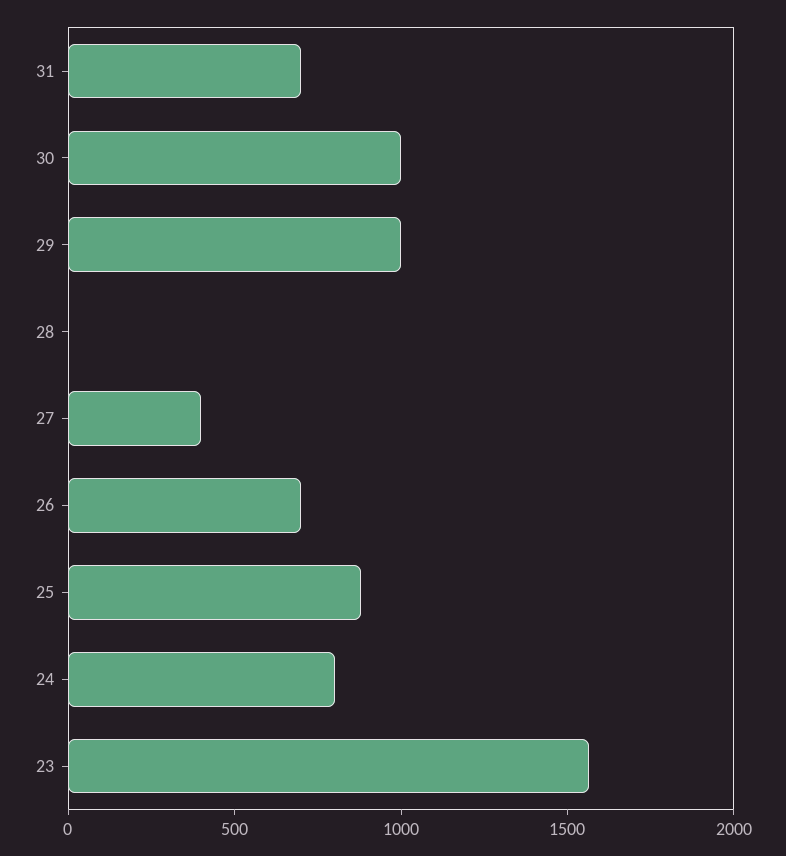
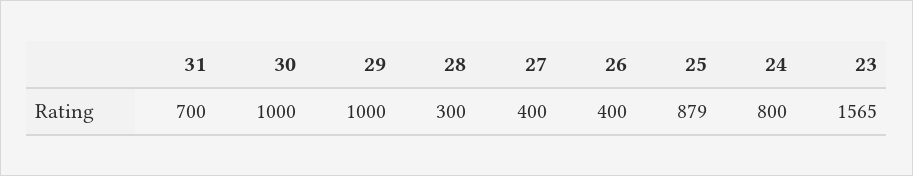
28: 0 -> 300
26: 700 -> 400

